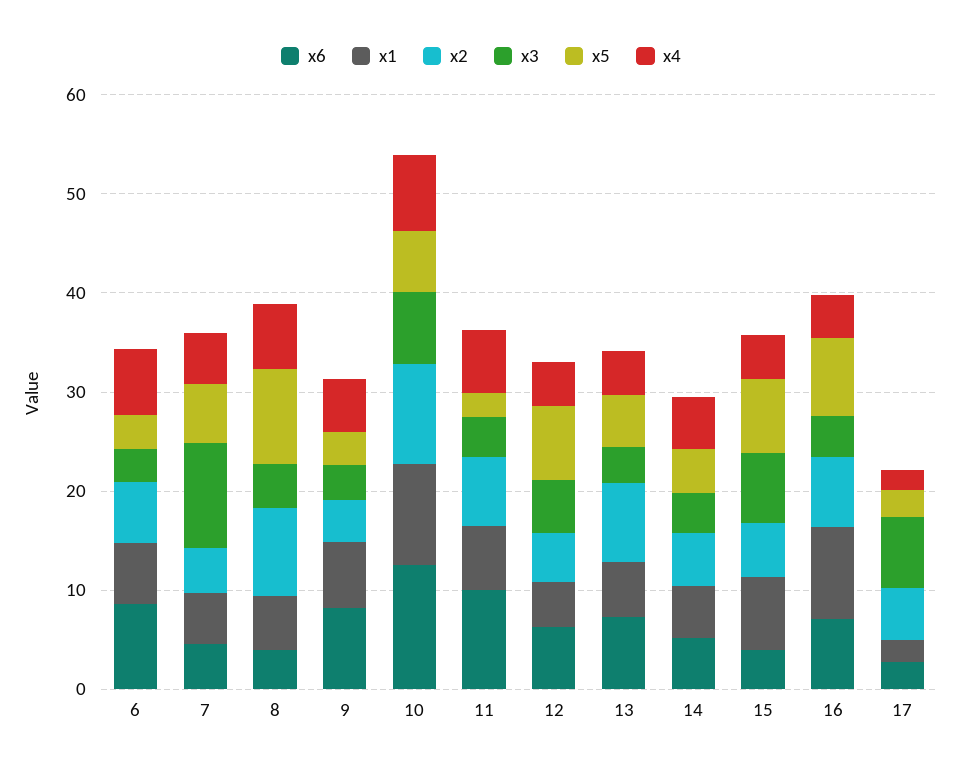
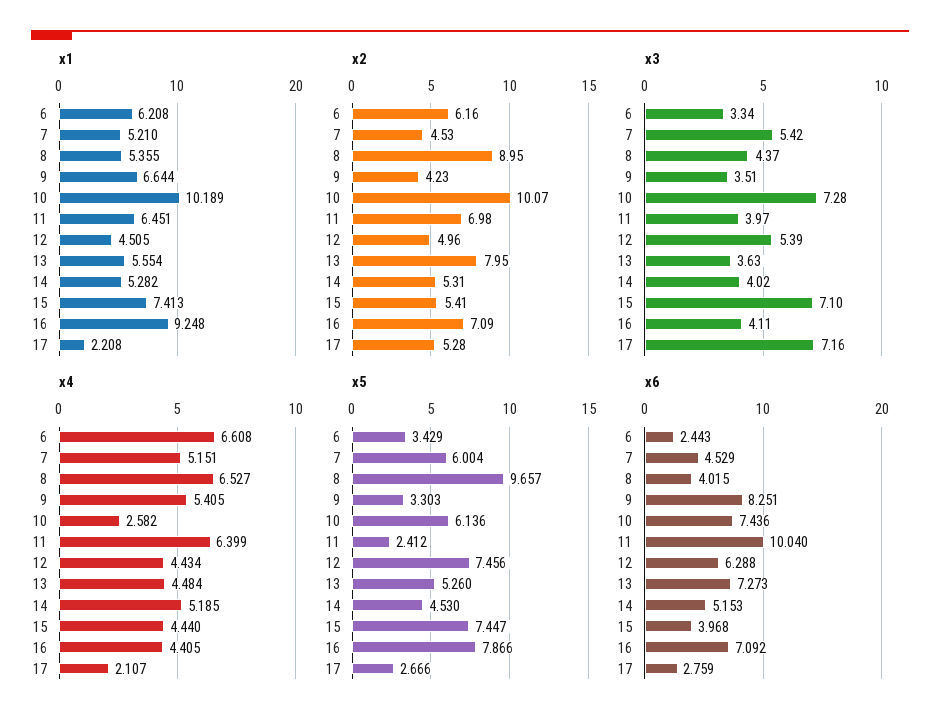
x6, 6: 8 -> 2.443
x3, 7: 10 -> 5.42
x6, 10: 12 -> 7.436
x4, 10: 8 -> 2.582

